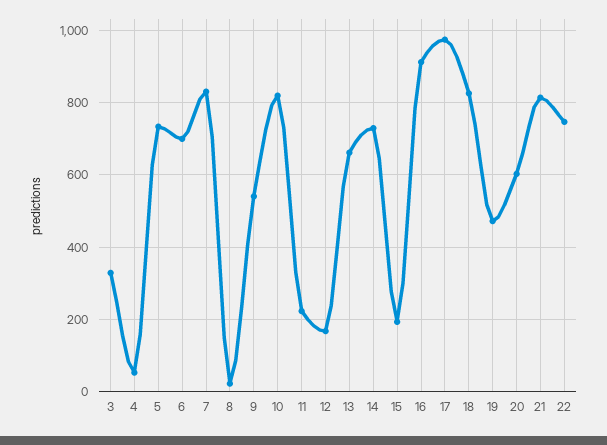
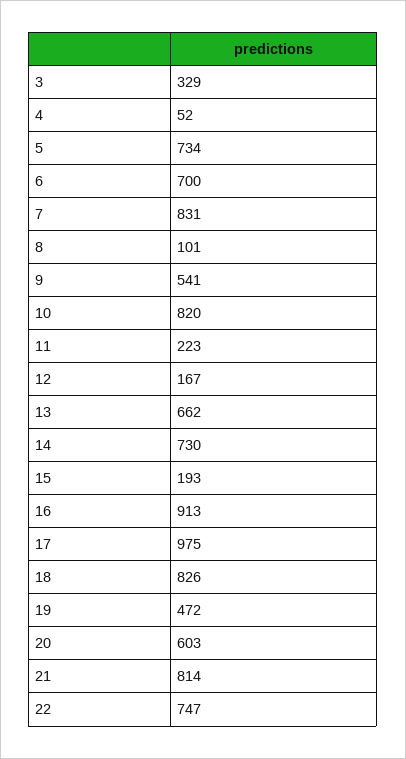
8: 20 -> 101

